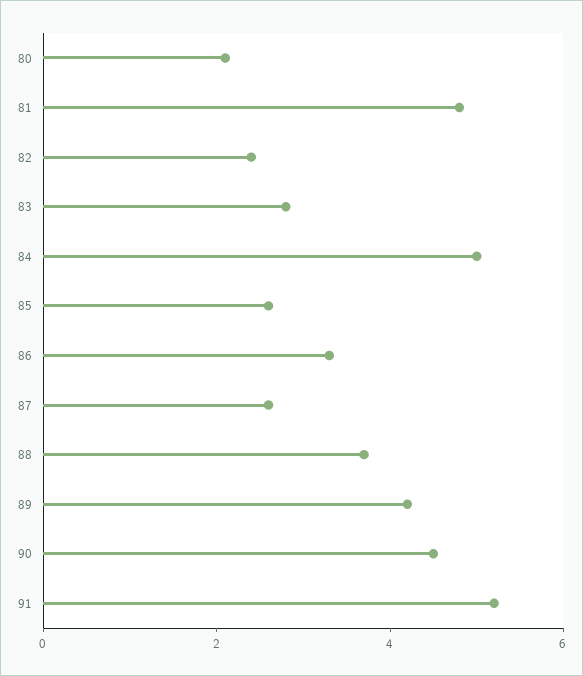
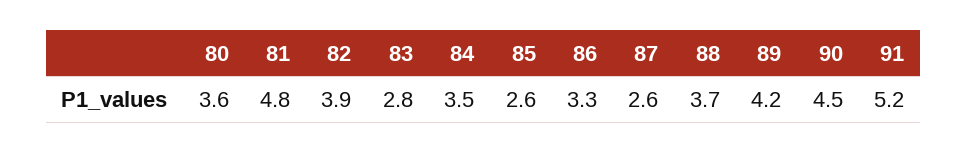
80: 2 -> 3.6
82: 2.5 -> 3.9
84: 5 -> 3.5

